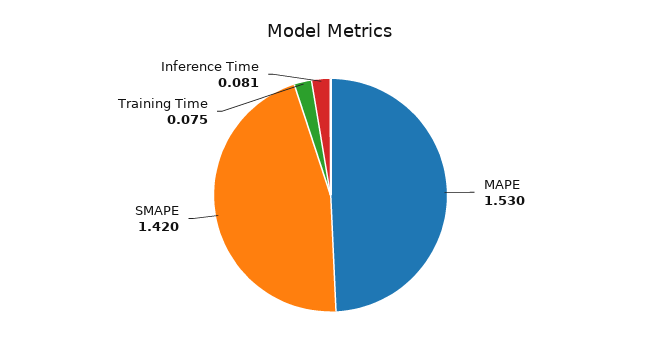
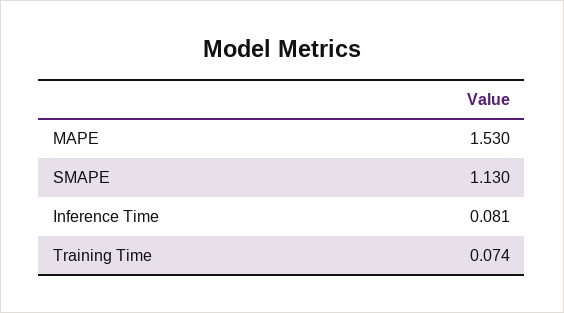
SMAPE: 1.42 -> 1.13
Training Time: 0.075 -> 0.074

